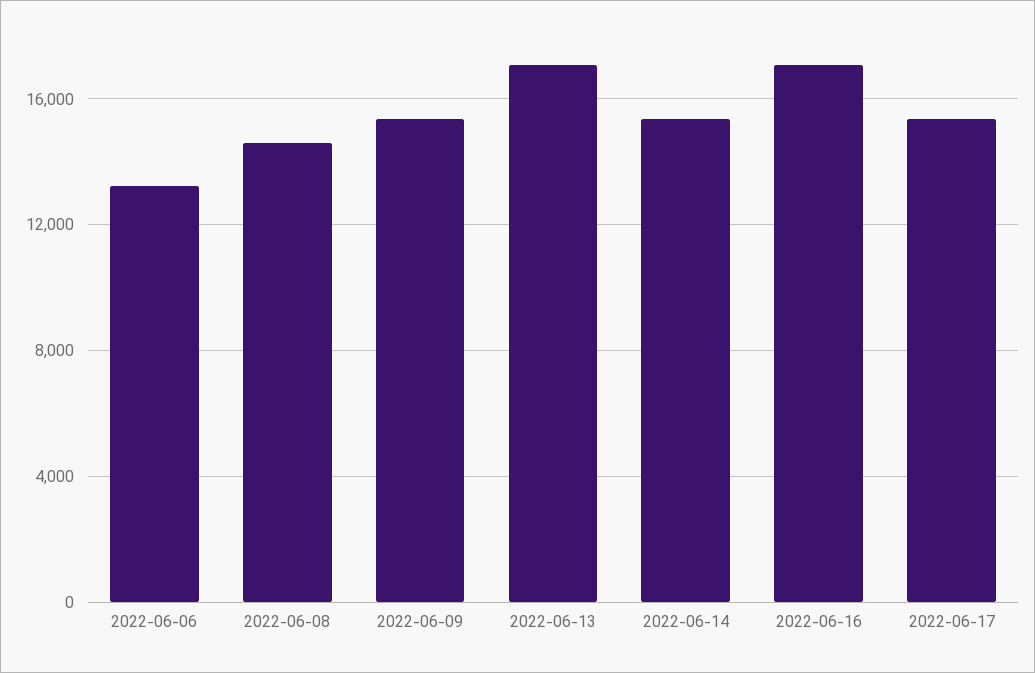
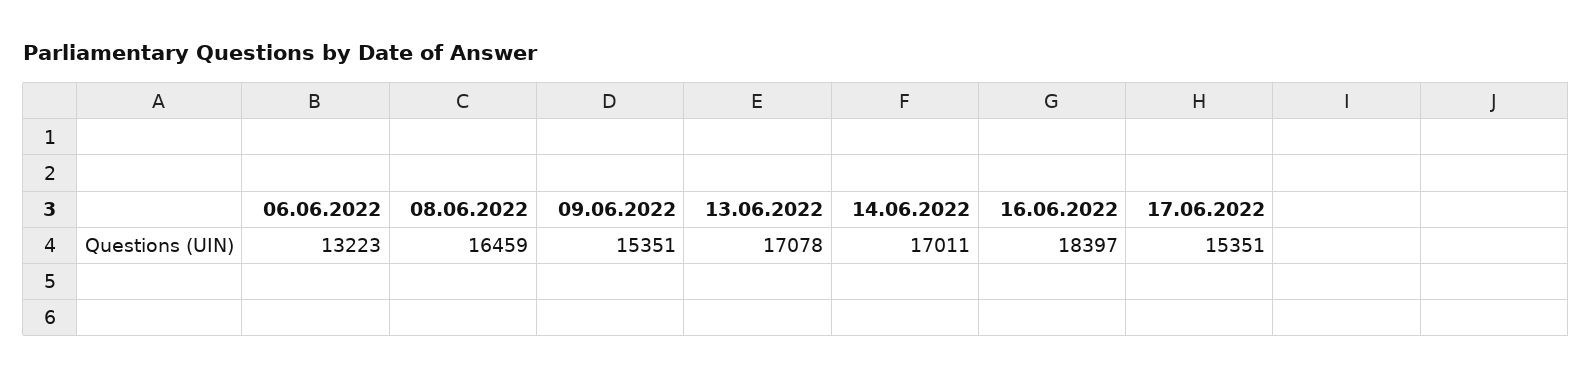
2022-06-08: 14500 -> 16459
2022-06-14: 15500 -> 17011
2022-06-16: 17000 -> 18397

